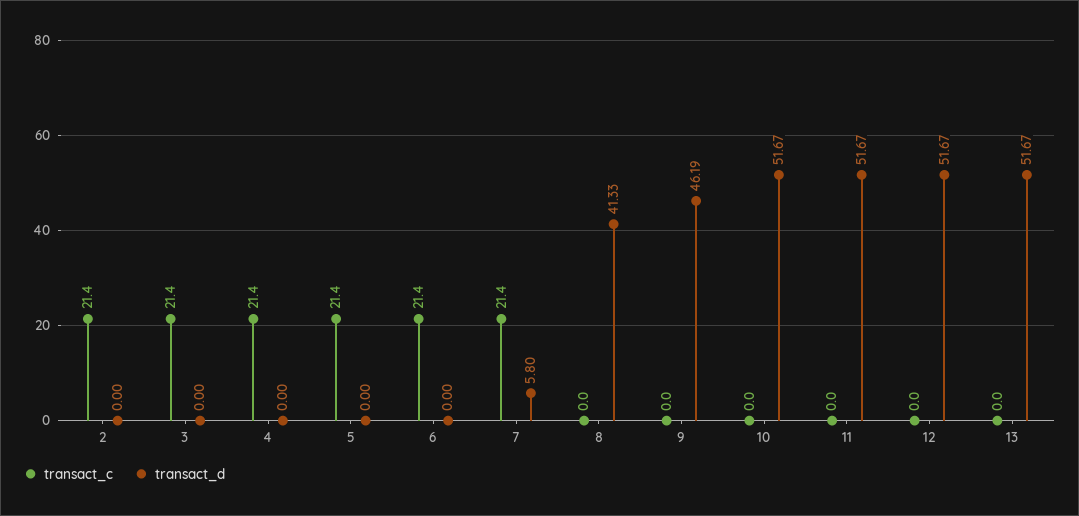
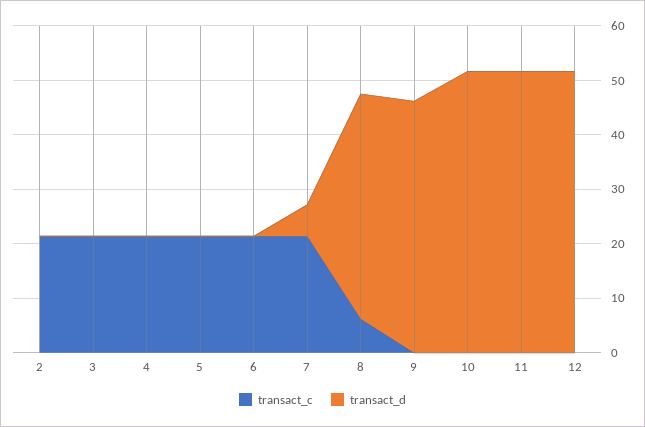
transact_c, 8: 0 -> 6
transact_c, 13: 0 -> none
transact_d, 13: 51.67 -> none

